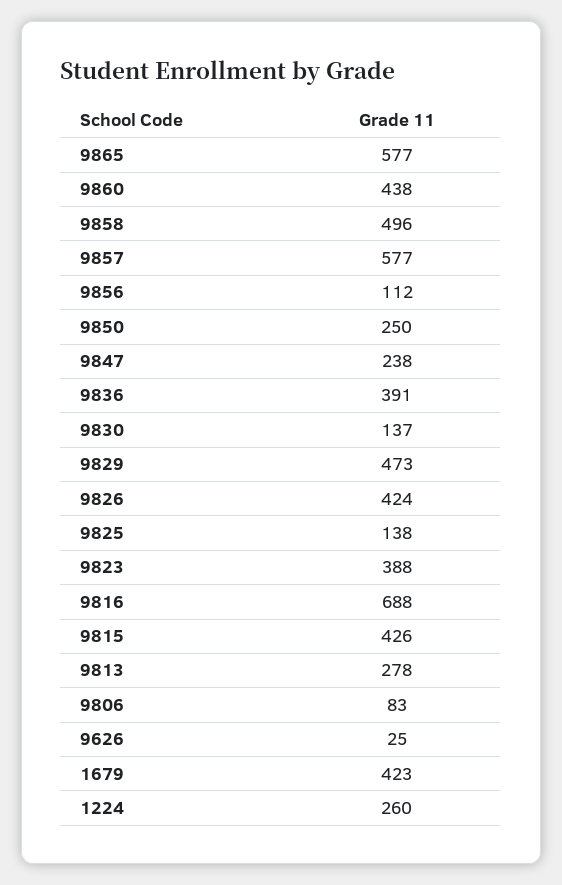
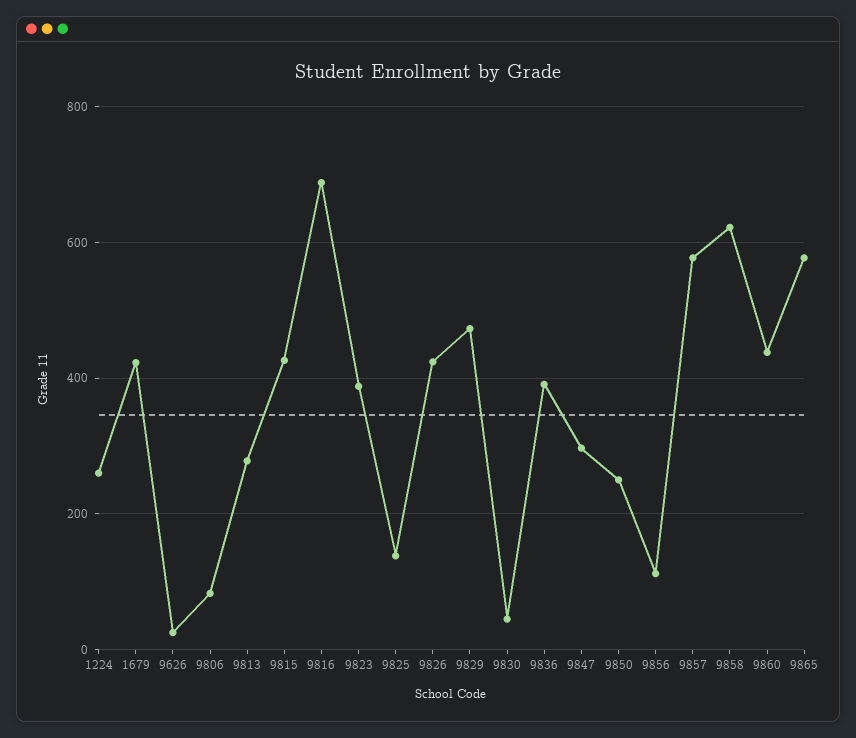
9858: 496 -> 620
9847: 238 -> 300
9830: 137 -> 40

